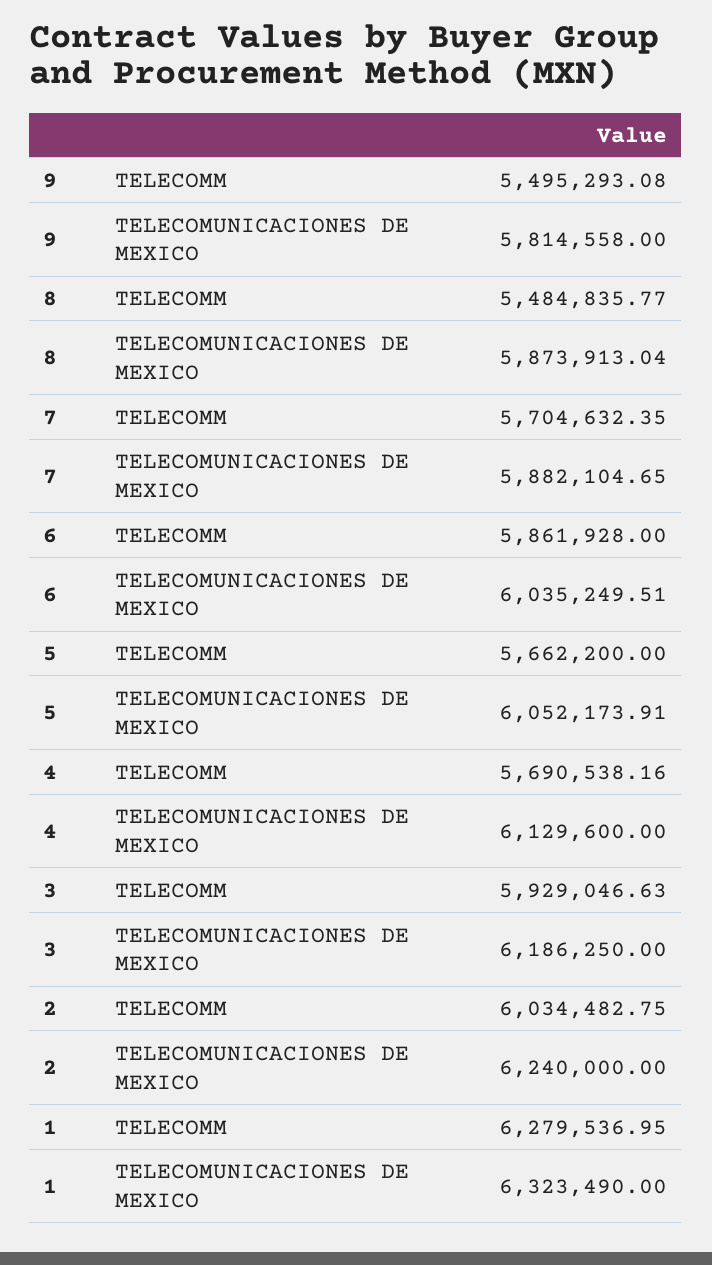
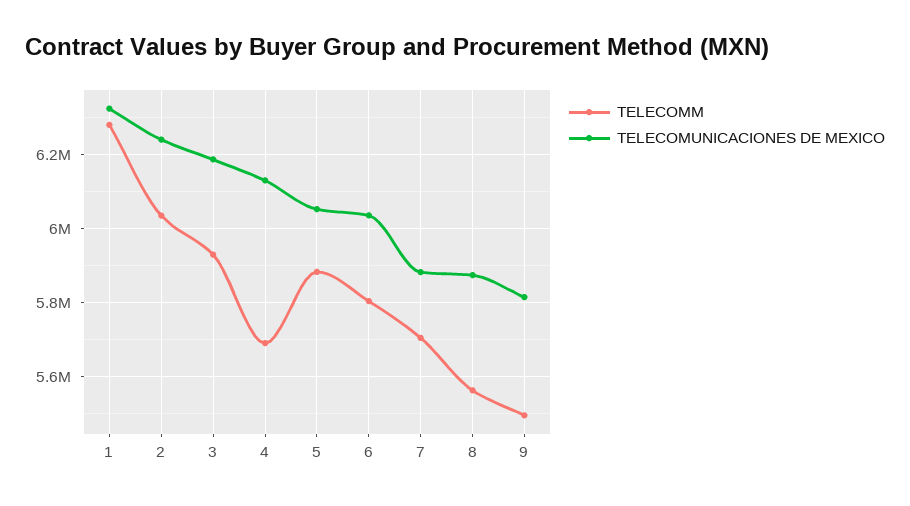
TELECOMM, 8: 5484835.77 -> 5560000
TELECOMM, 6: 5861928 -> 5800000
TELECOMM, 5: 5662200 -> 5880000

